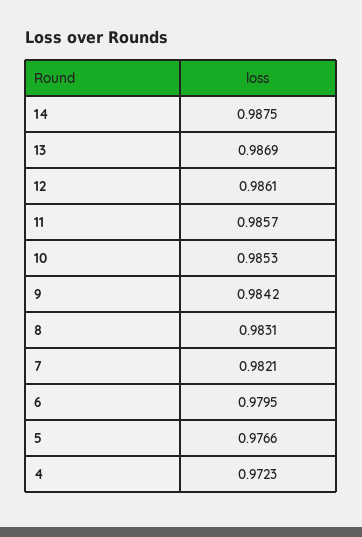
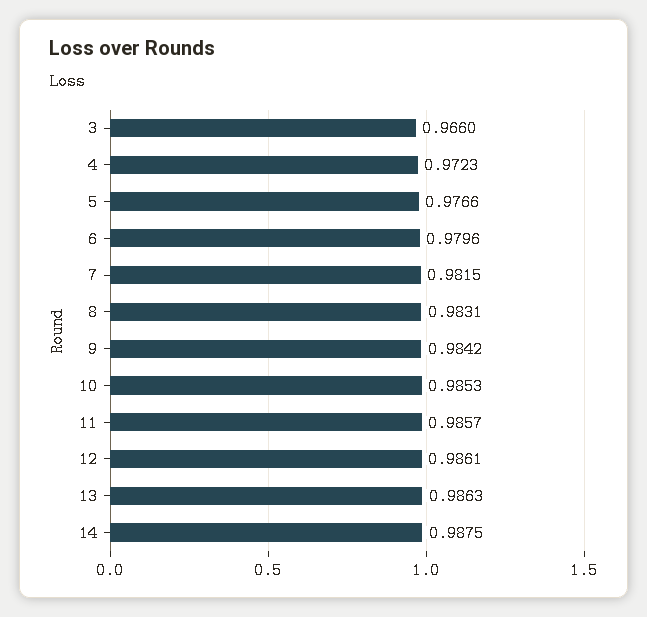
13: 0.9869 -> 0.9863
7: 0.9821 -> 0.9815
6: 0.9795 -> 0.9796
3: none -> 0.966

